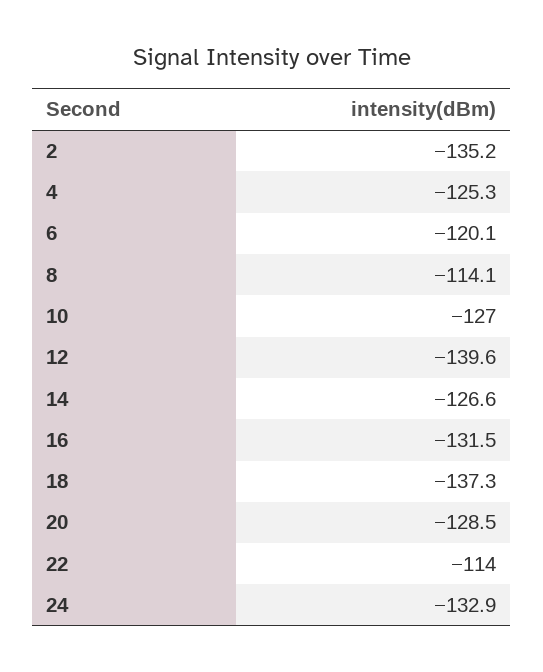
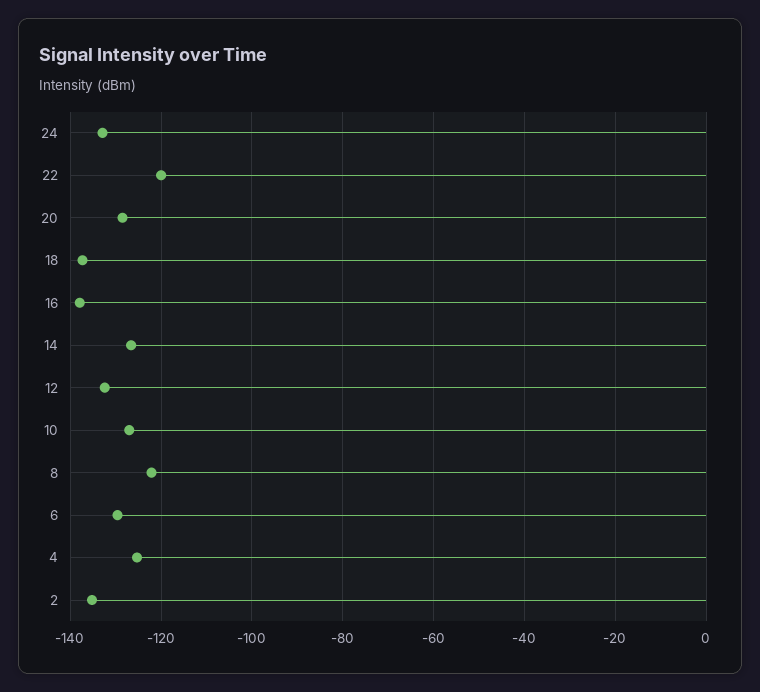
6: -120.1 -> -130
8: -114.1 -> -122
12: -139.6 -> -132
16: -131.5 -> -138
22: -114 -> -120

